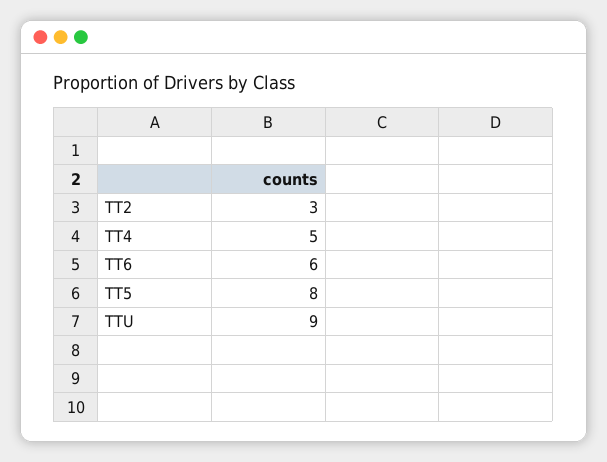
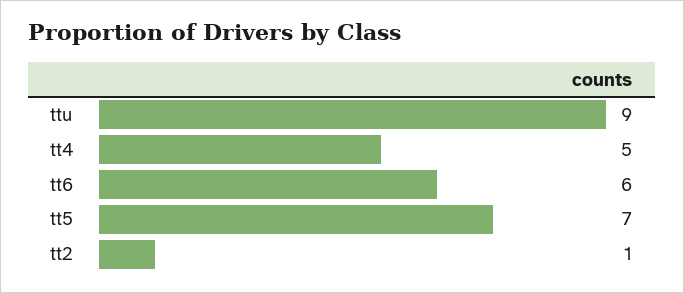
TT2: 3 -> 1
TT5: 8 -> 7

